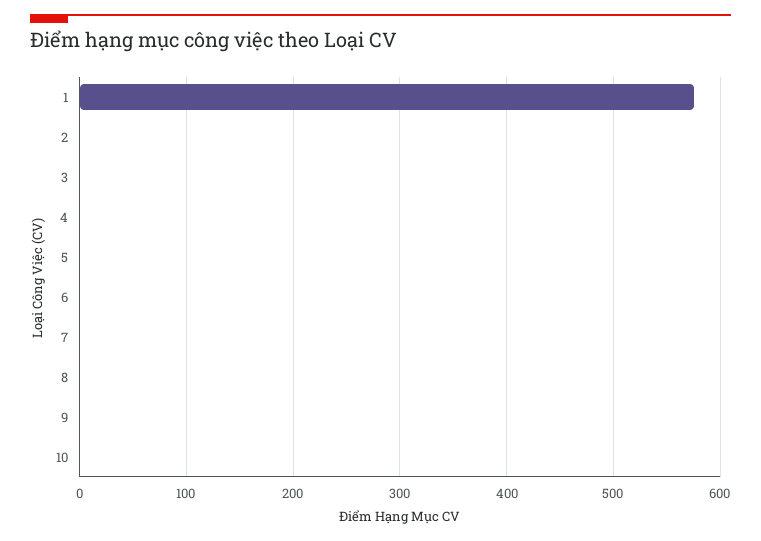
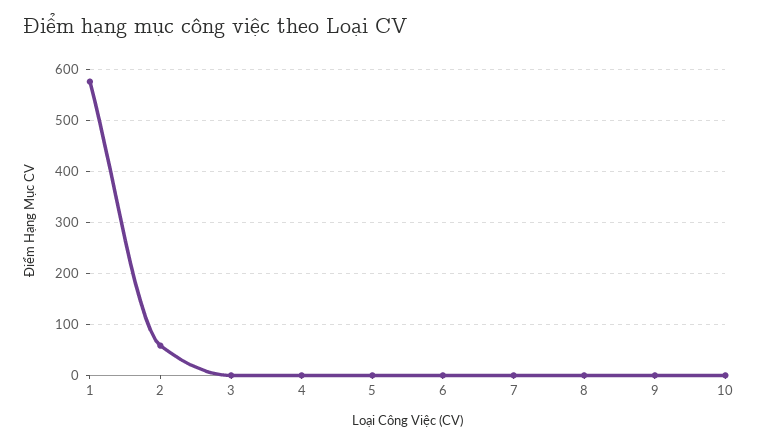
2: 0 -> 60

